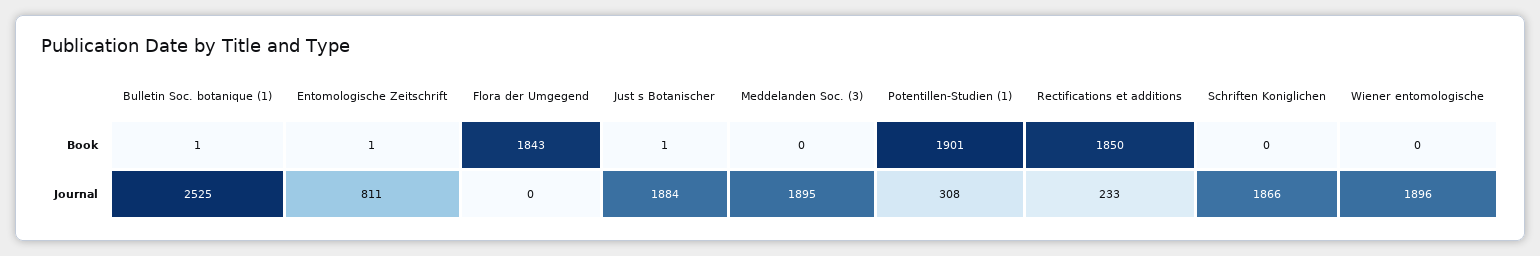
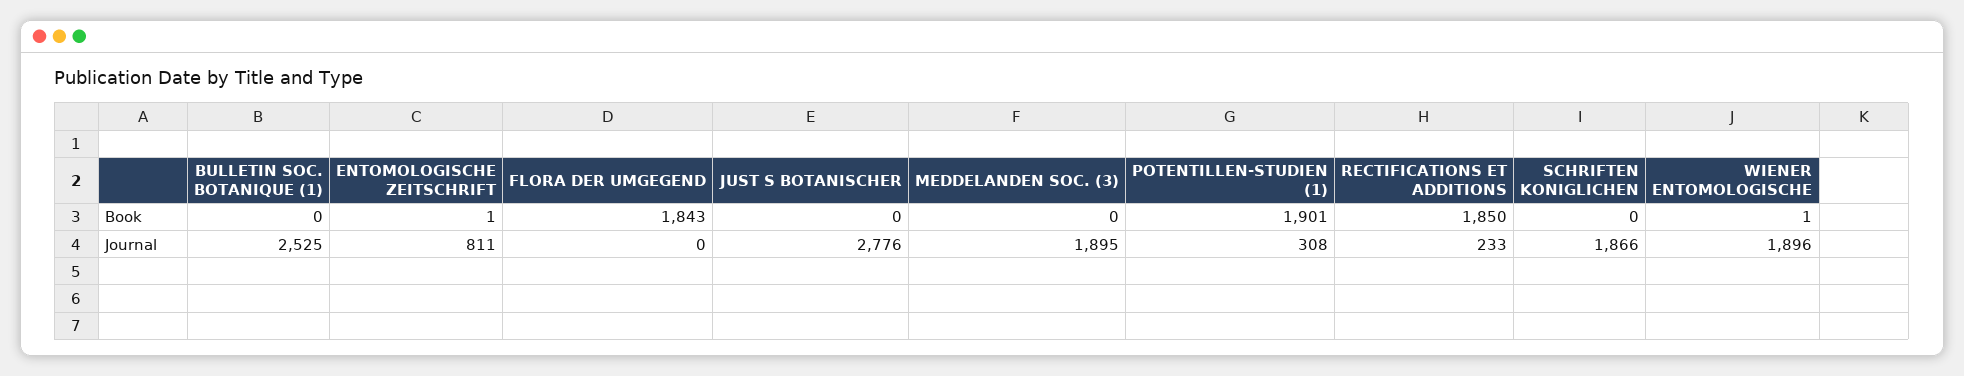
Bulletin Soc. botanique (1), Book: 1 -> 0
Just s Botanischer, Book: 1 -> 0
Wiener entomologische, Book: 0 -> 1
Just s Botanischer, Journal: 1884 -> 2776

